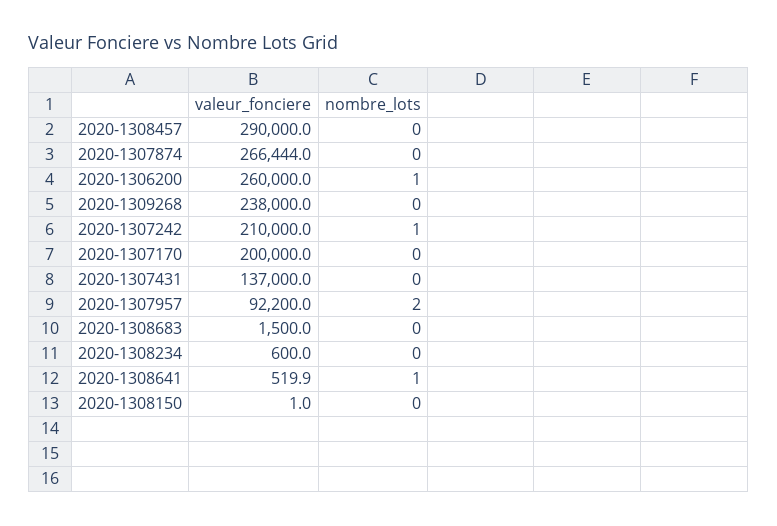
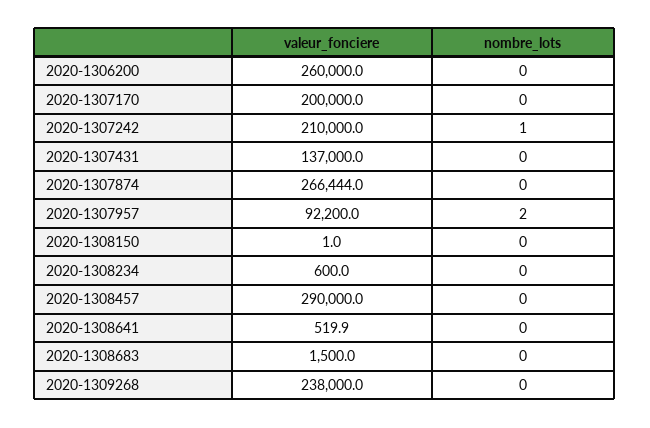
nombre_lots, 2020-1306200: 1 -> 0
nombre_lots, 2020-1308641: 1 -> 0

